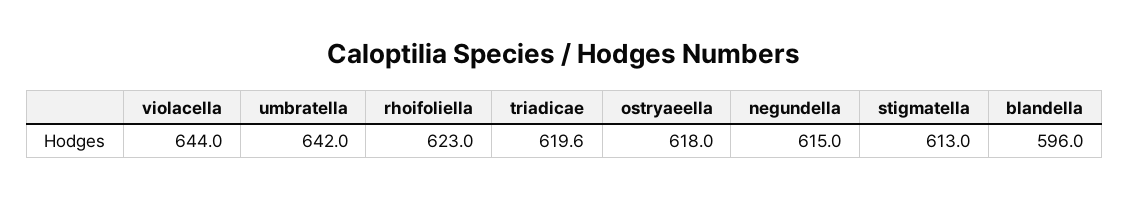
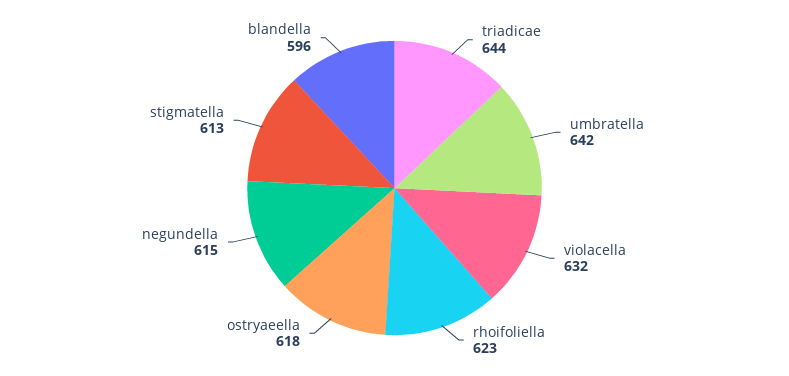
violacella: 644 -> 632
triadicae: 619.6 -> 644

